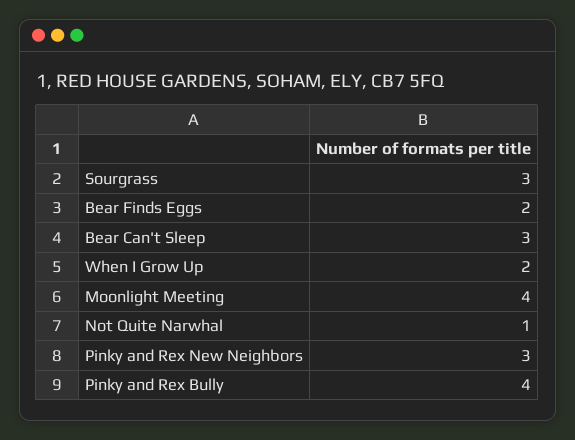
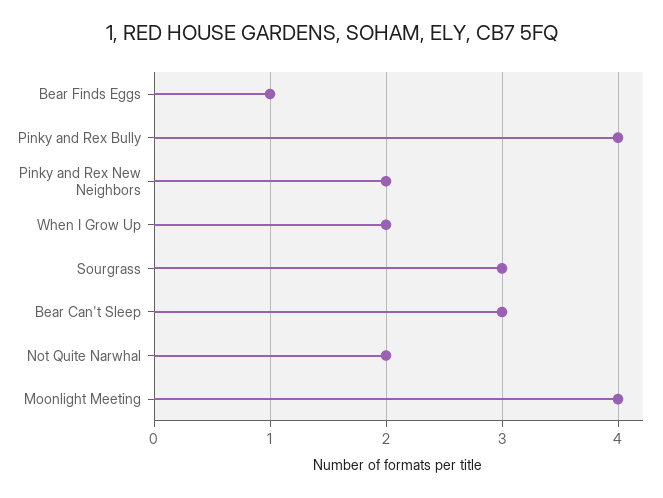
Bear Finds Eggs: 2 -> 1
Not Quite Narwhal: 1 -> 2
Pinky and Rex New Neighbors: 3 -> 2

